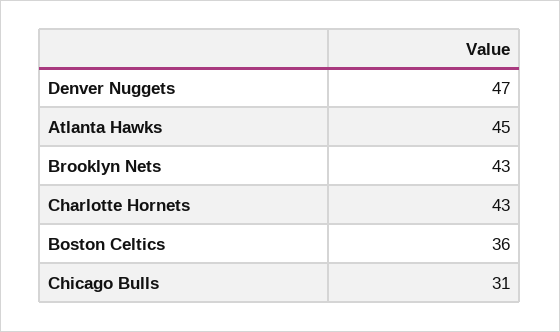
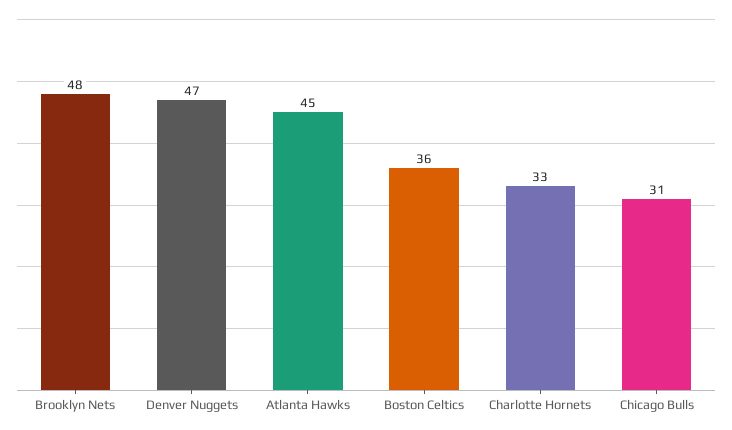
Brooklyn Nets: 43 -> 48
Charlotte Hornets: 43 -> 33

